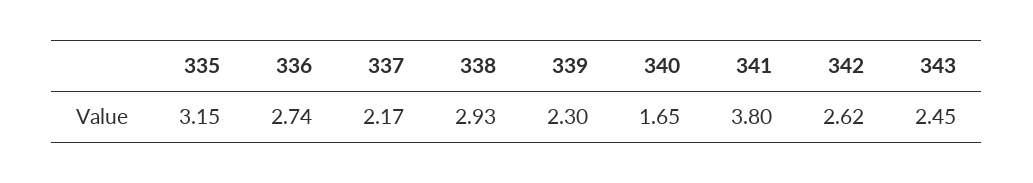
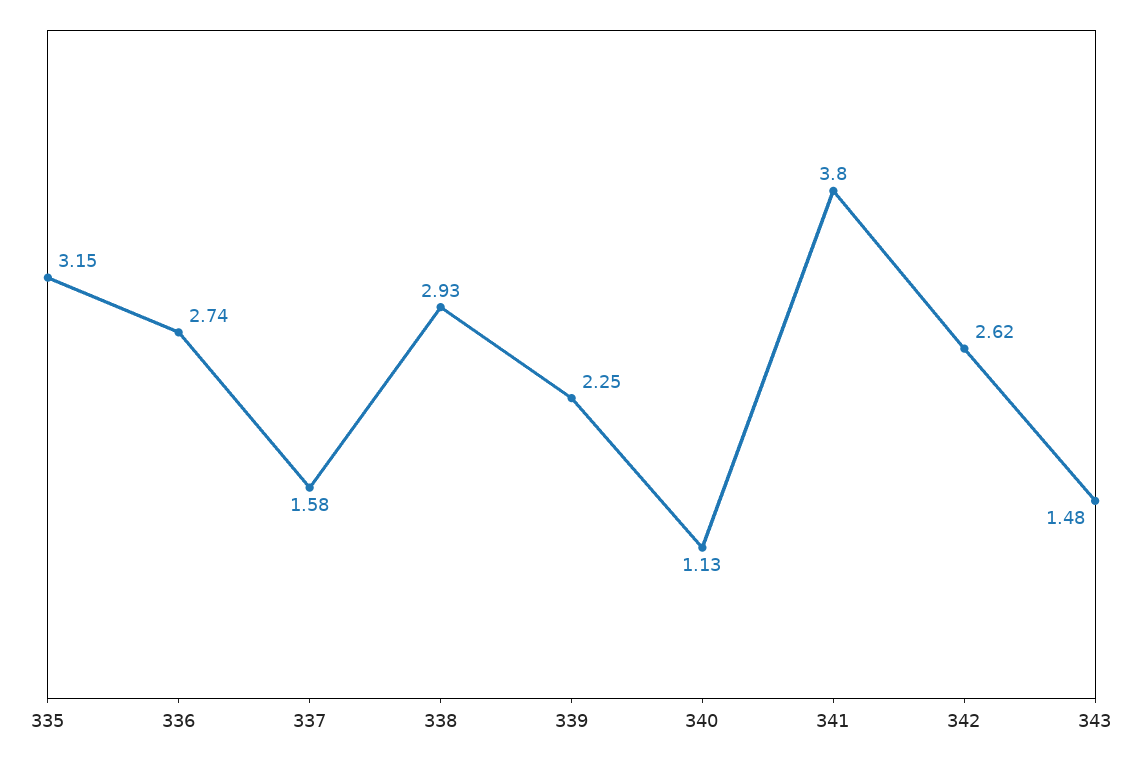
337: 2.17 -> 1.58
339: 2.3 -> 2.25
340: 1.65 -> 1.13
343: 2.45 -> 1.48

